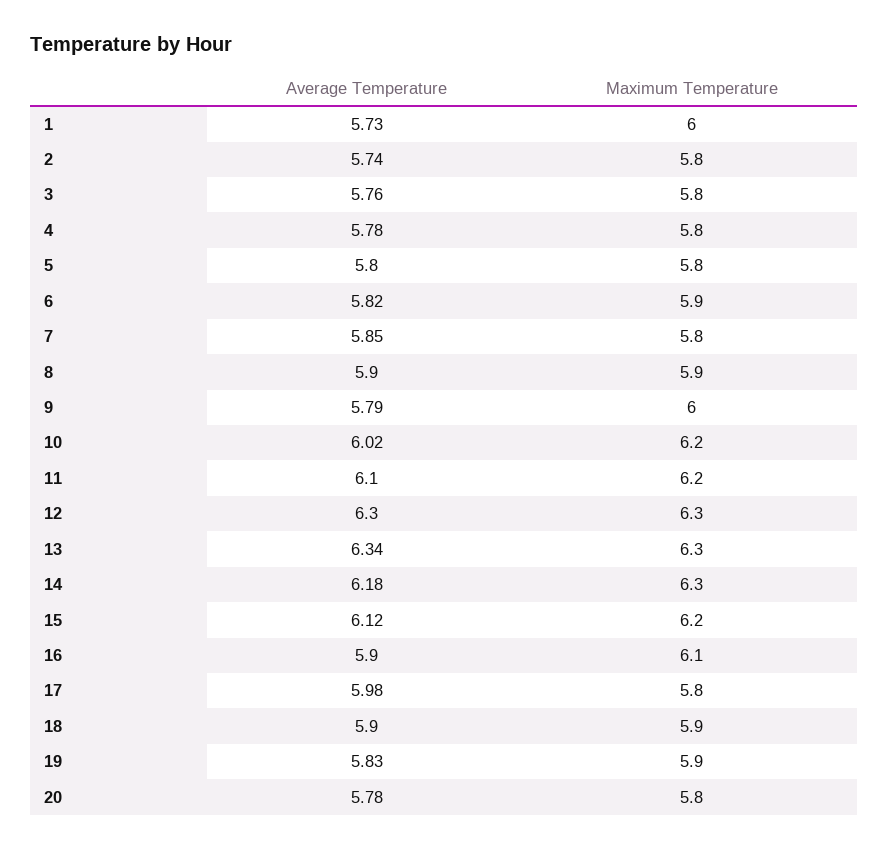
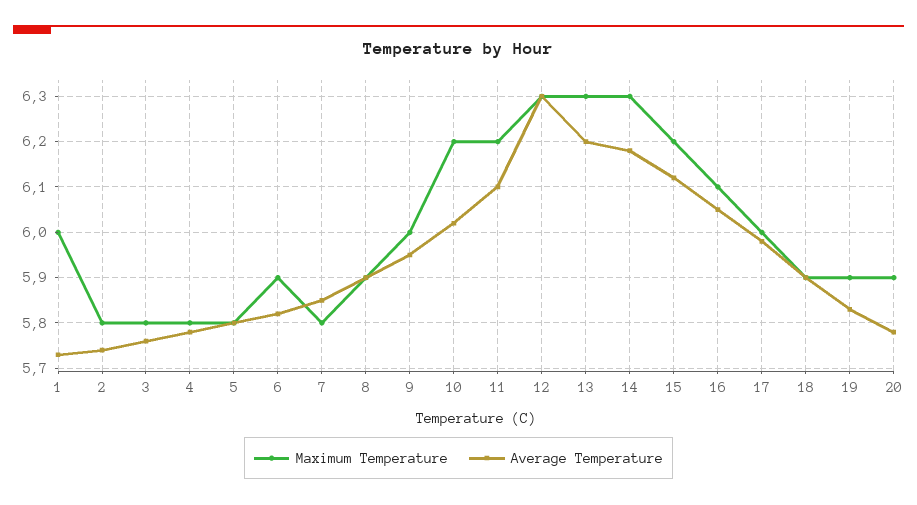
Average Temperature, 9: 5.79 -> 5.95
Average Temperature, 13: 6.34 -> 6.2
Average Temperature, 16: 5.9 -> 6.05
Maximum Temperature, 17: 5.8 -> 6
Maximum Temperature, 20: 5.8 -> 5.9

